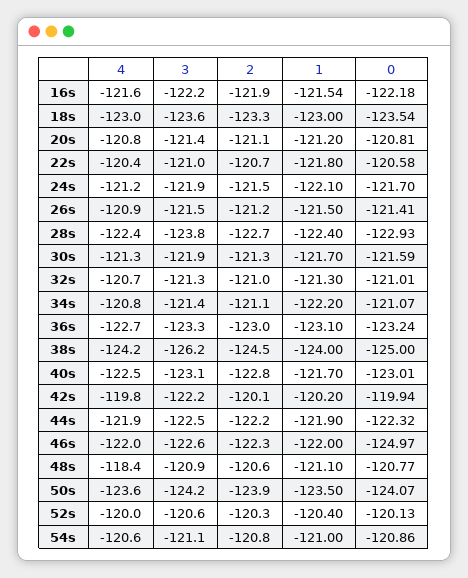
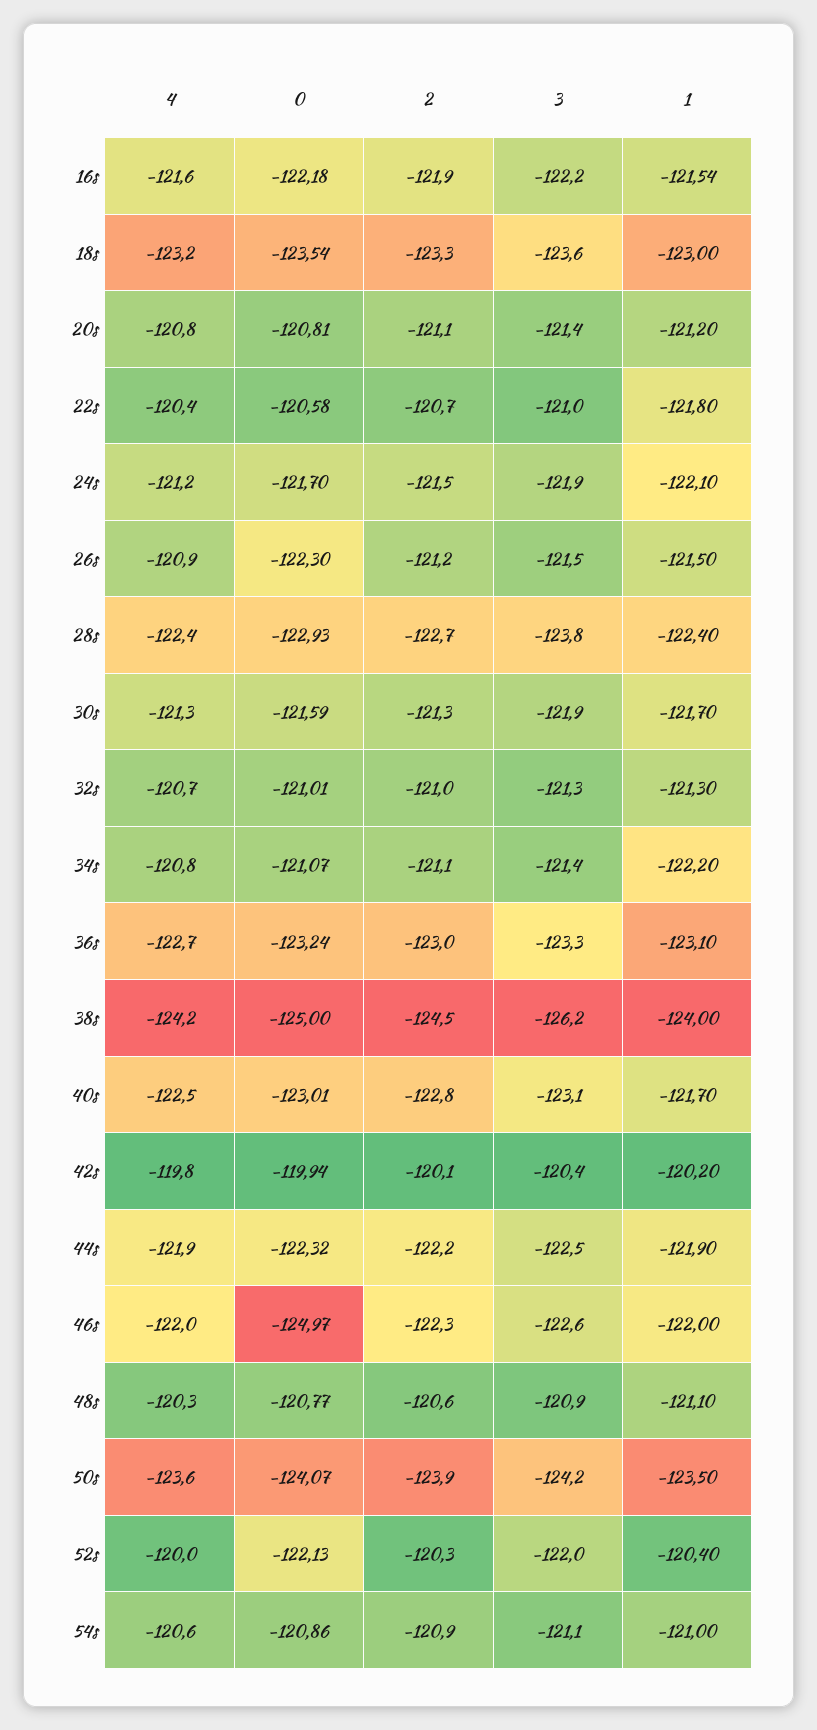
4, 18s: -123 -> -123.2
0, 26s: -121.41 -> -122.3
3, 42s: -122.2 -> -120.4
4, 48s: -118.4 -> -120.3
3, 52s: -120.6 -> -122
0, 52s: -120.13 -> -122.13
2, 54s: -120.8 -> -120.9

